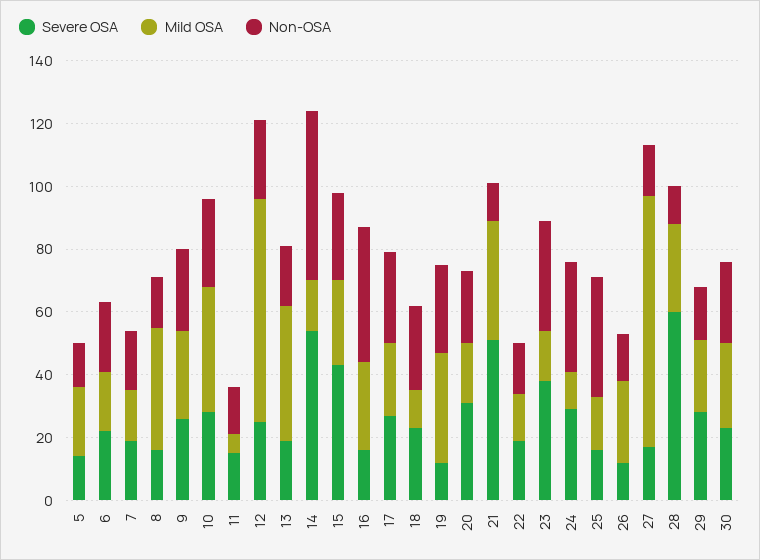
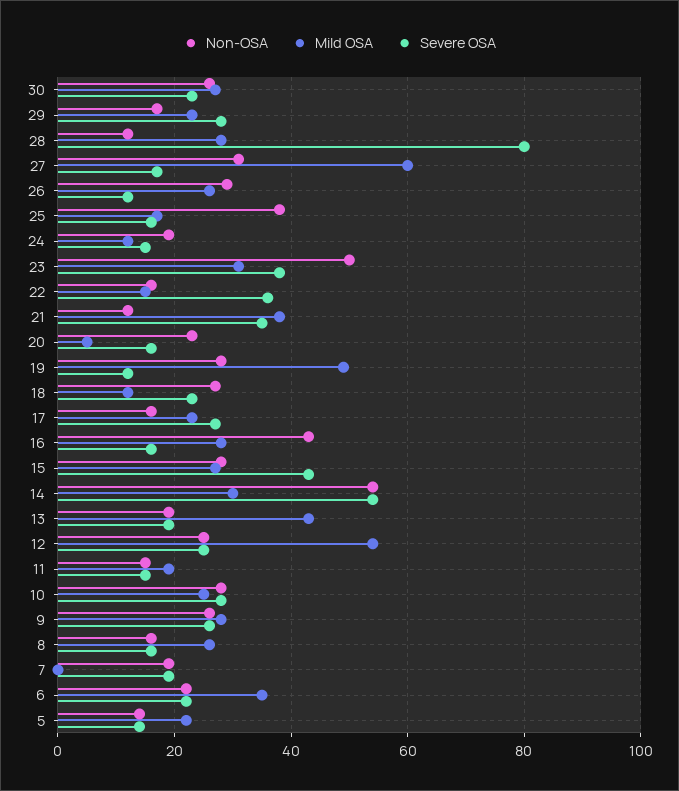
Mild OSA, 6: 20 -> 35
Mild OSA, 7: 15 -> 0
Mild OSA, 8: 40 -> 25
Mild OSA, 10: 40 -> 25
Mild OSA, 11: 5 -> 20
Mild OSA, 12: 70 -> 55
Mild OSA, 14: 15 -> 30
Non-OSA, 17: 30 -> 15
Mild OSA, 19: 35 -> 50
Severe OSA, 20: 30 -> 15
Mild OSA, 20: 20 -> 5
Severe OSA, 21: 50 -> 35
Severe OSA, 22: 20 -> 35
Mild OSA, 23: 15 -> 30
Non-OSA, 23: 35 -> 50
Severe OSA, 24: 30 -> 15
Non-OSA, 24: 35 -> 20
Non-OSA, 26: 15 -> 30
Mild OSA, 27: 80 -> 60
Non-OSA, 27: 15 -> 30
Severe OSA, 28: 60 -> 80

